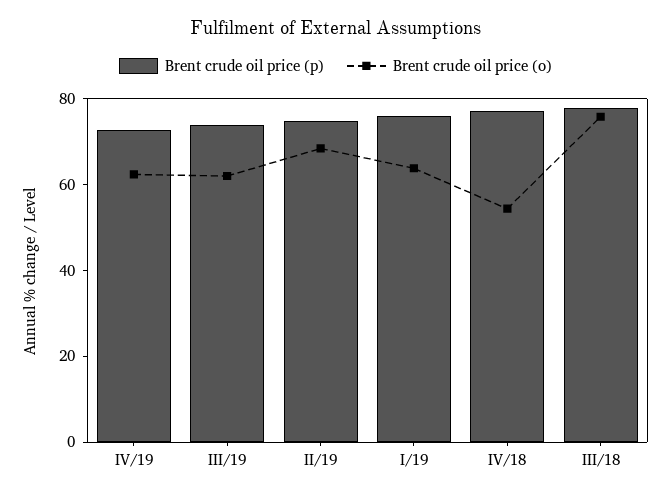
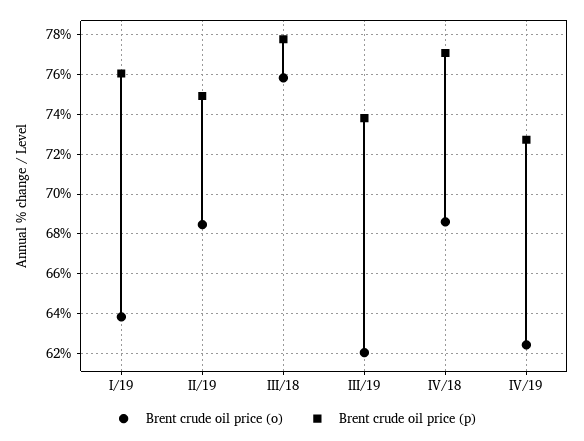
Brent crude oil price (o), IV/18: 55 -> 68.5

